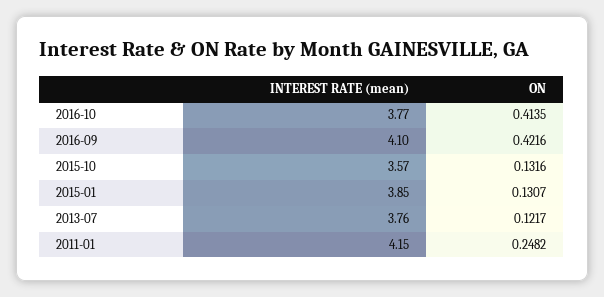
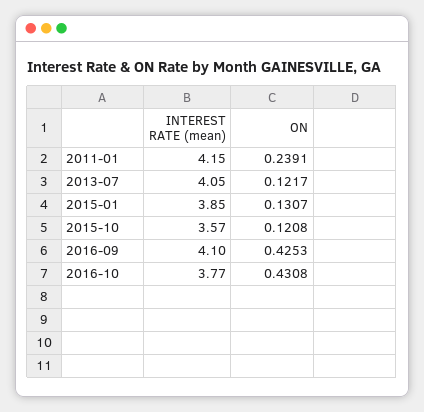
ON, 2016-10: 0.4135 -> 0.4308
ON, 2016-09: 0.4216 -> 0.4253
ON, 2015-10: 0.1316 -> 0.1208
INTEREST RATE (mean), 2013-07: 3.76 -> 4.05
ON, 2011-01: 0.2482 -> 0.2391

